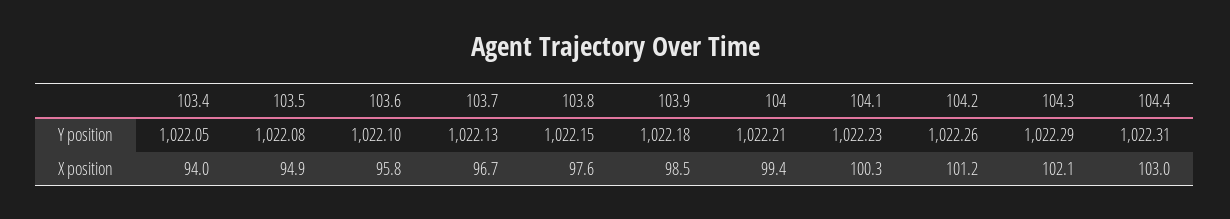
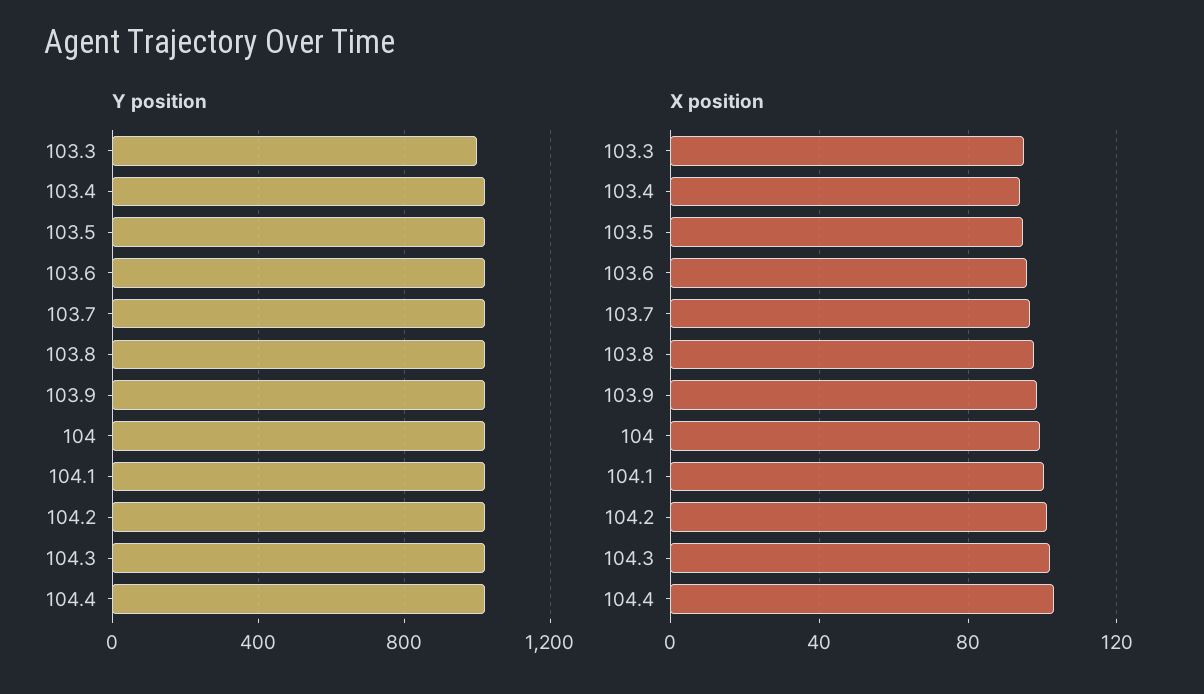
Y position, 103.3: none -> 1000
X position, 103.3: none -> 95

